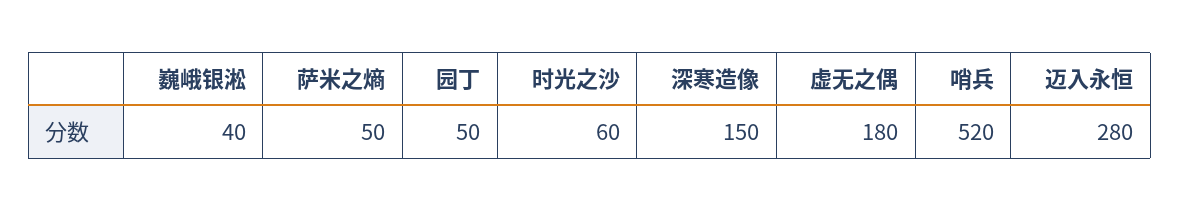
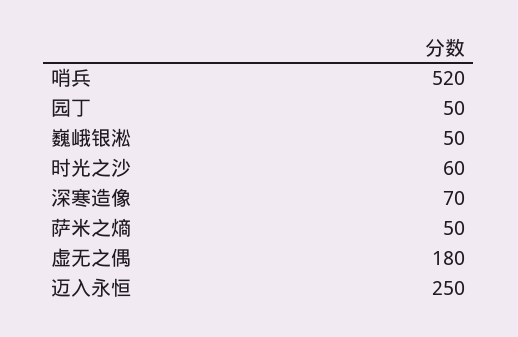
巍峨银淞: 40 -> 50
深寒造像: 150 -> 70
迈入永恒: 280 -> 250

